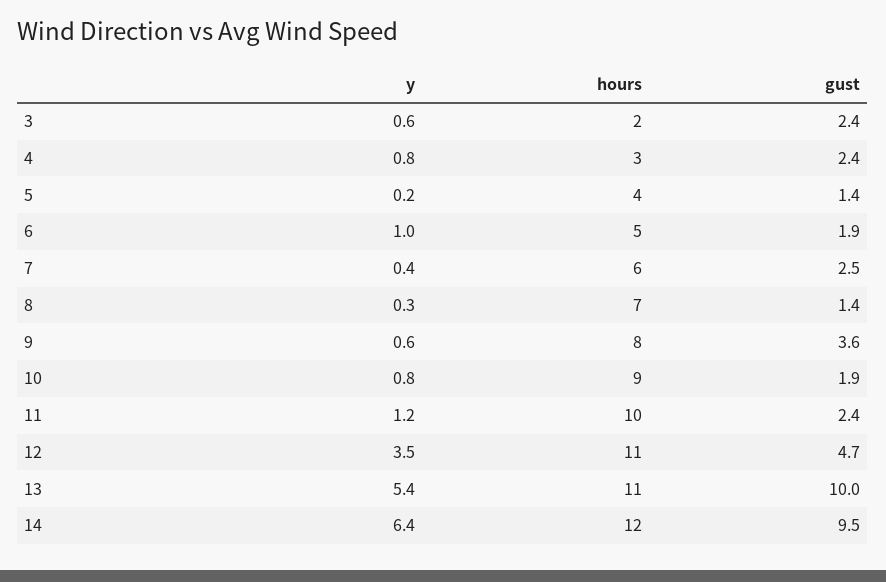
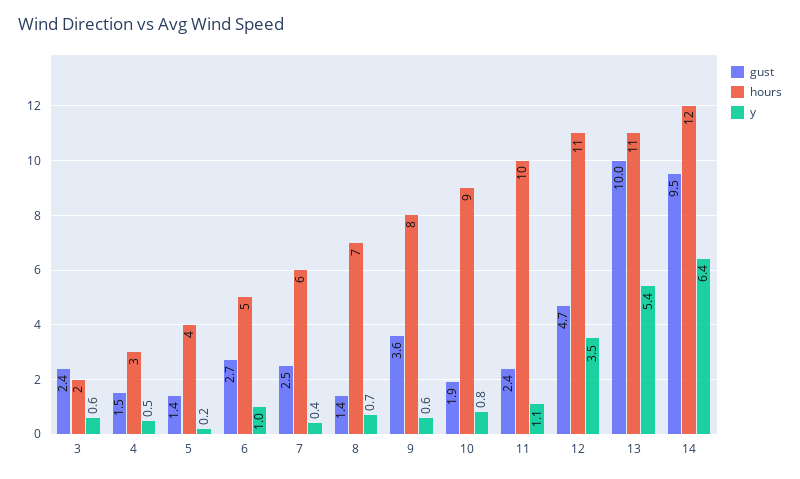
y, 4: 0.8 -> 0.5
gust, 4: 2.4 -> 1.5
gust, 6: 1.9 -> 2.7
y, 8: 0.3 -> 0.7
y, 11: 1.2 -> 1.1

